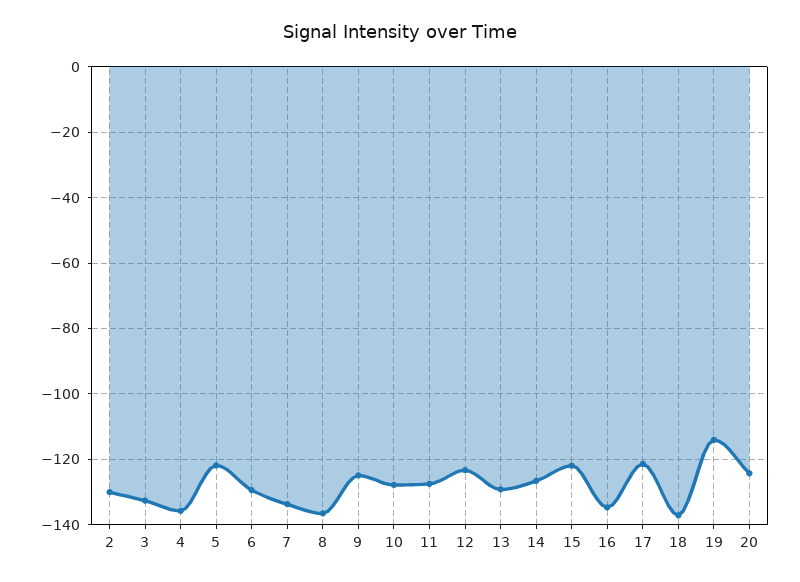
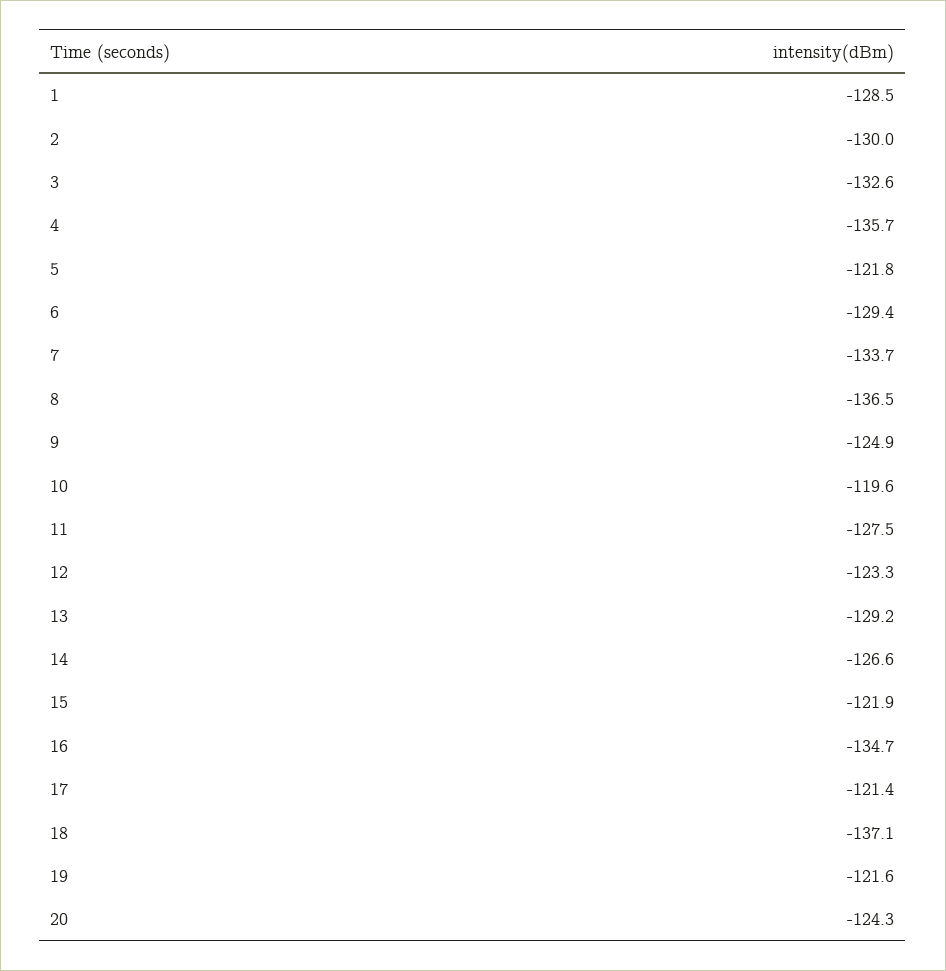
10: -128 -> -119.6
19: -114 -> -121.6
1: none -> -128.5

